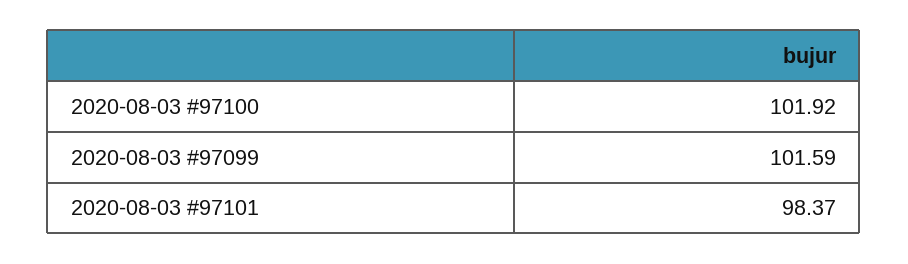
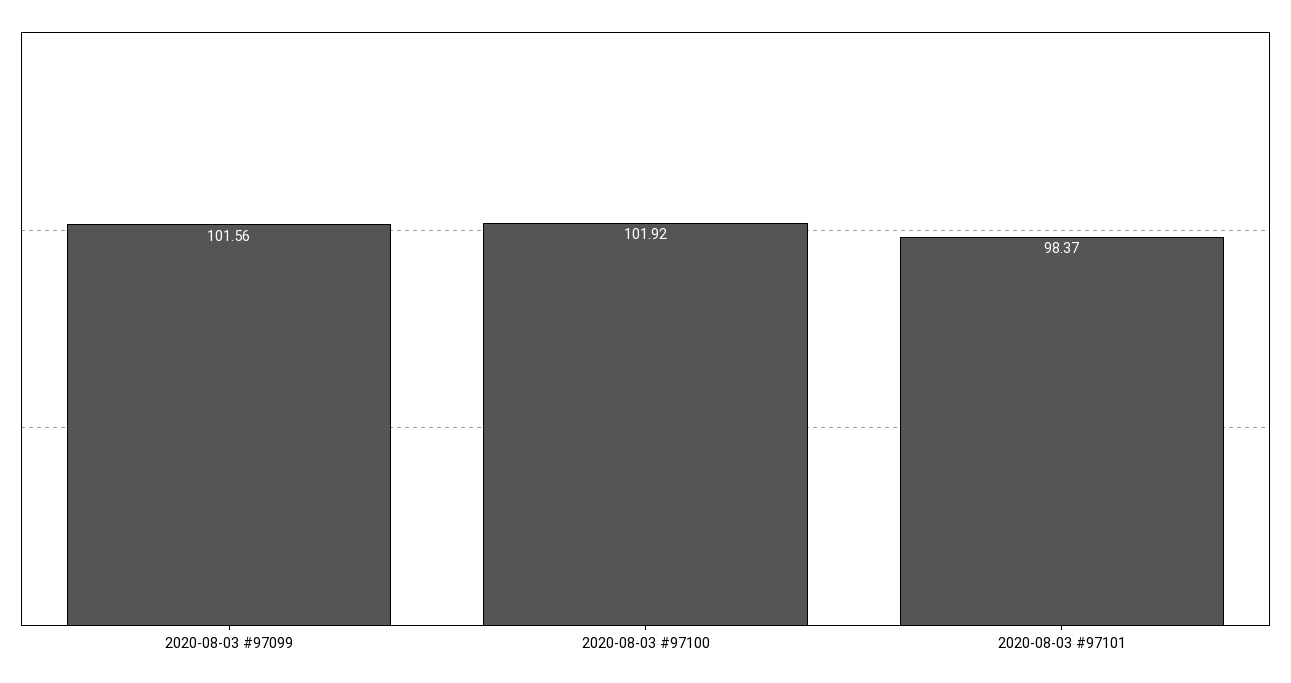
2020-08-03 #97099: 101.59 -> 101.56

